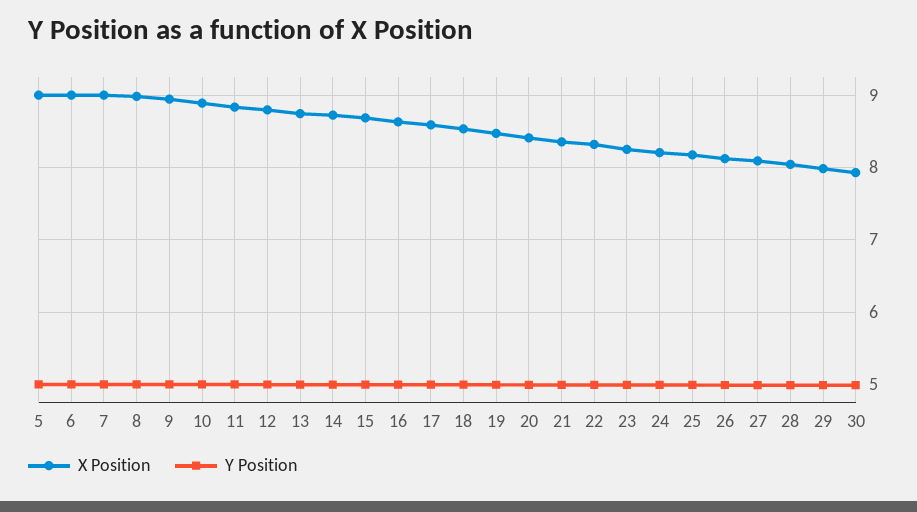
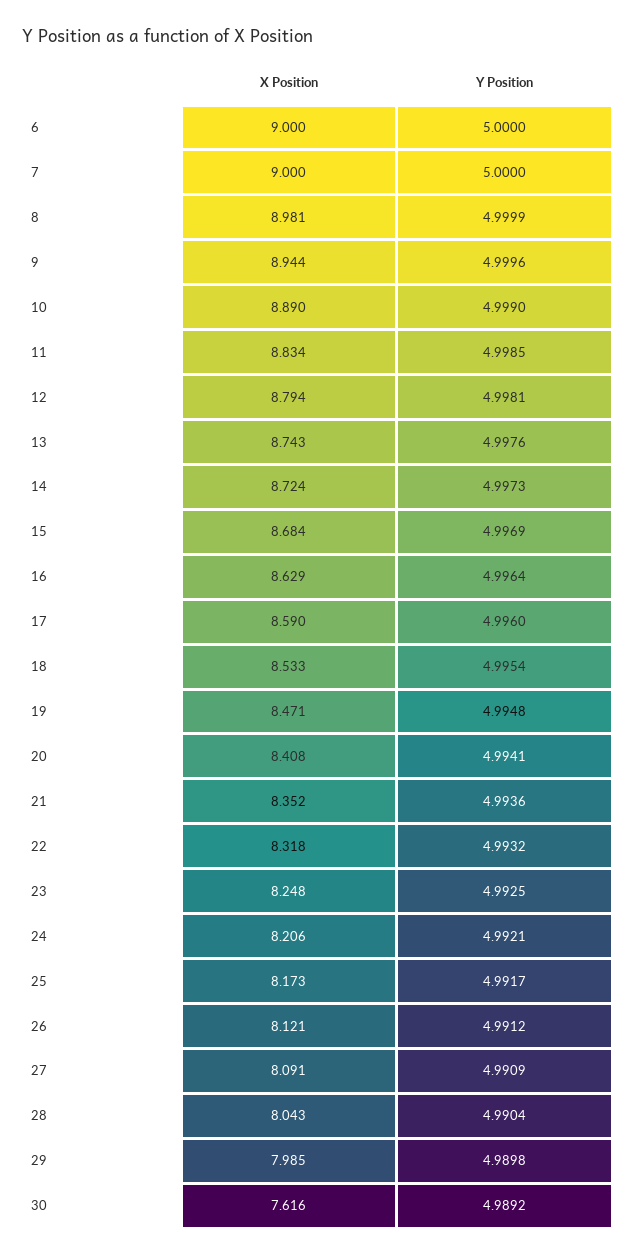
X Position, 5: 9 -> none
Y Position, 5: 5 -> none
X Position, 30: 7.9 -> 7.616

